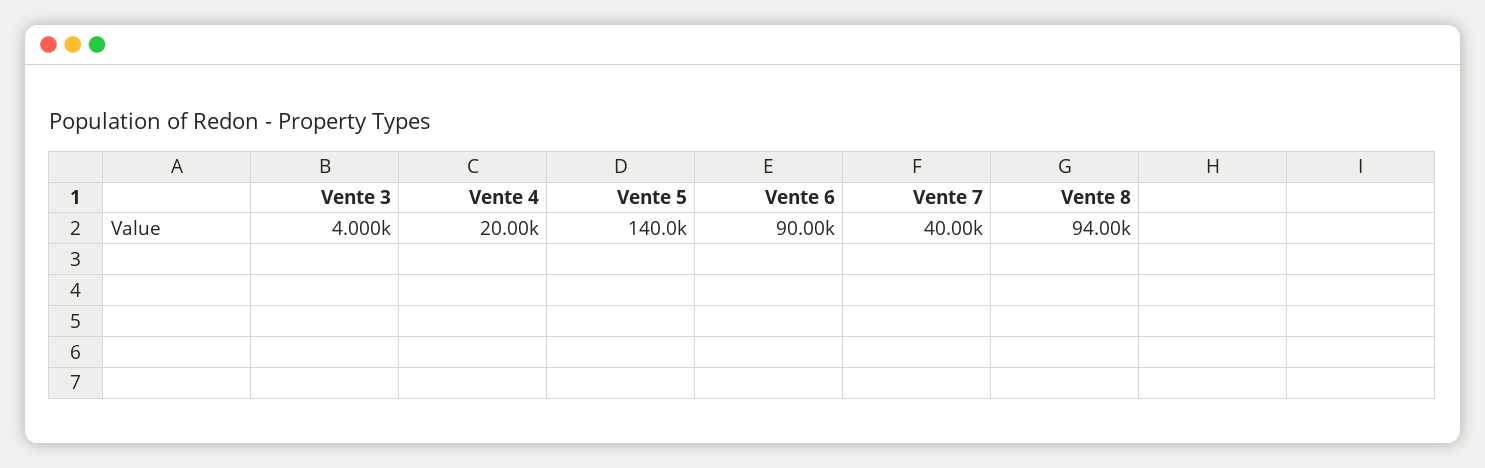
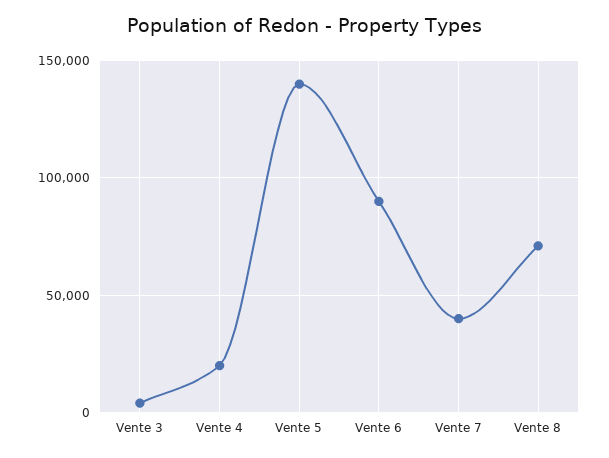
Vente 8: 94000 -> 70000

